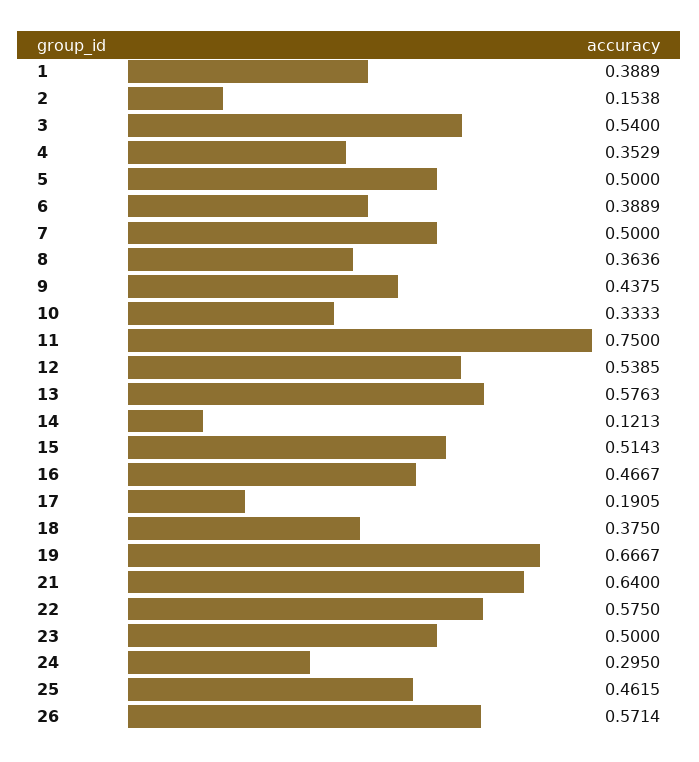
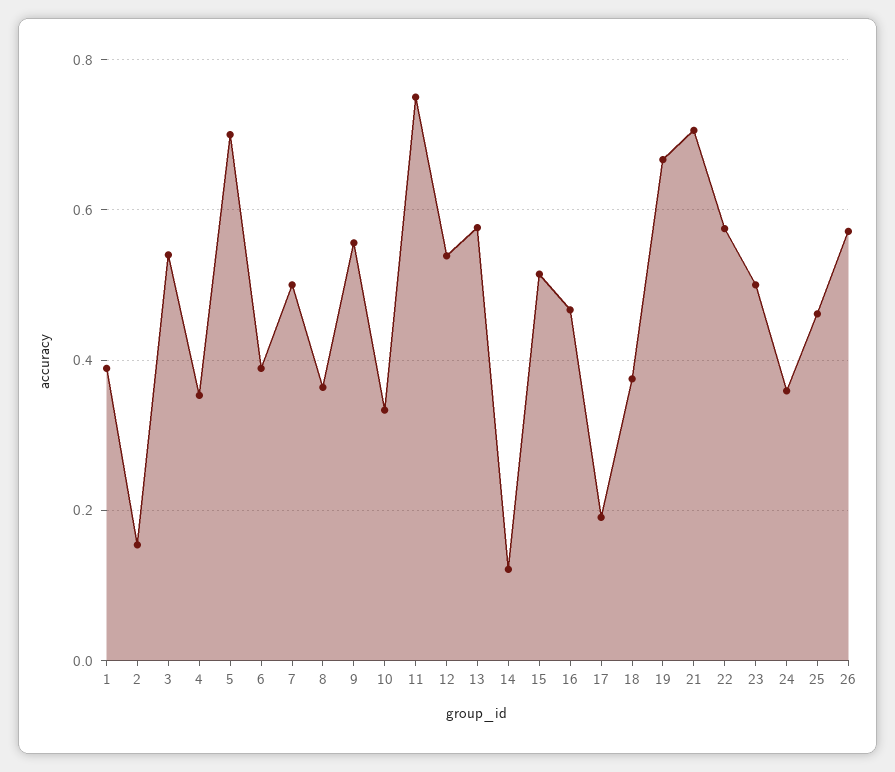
5: 0.5 -> 0.7
9: 0.4375 -> 0.56
21: 0.64 -> 0.7
24: 0.295 -> 0.36

